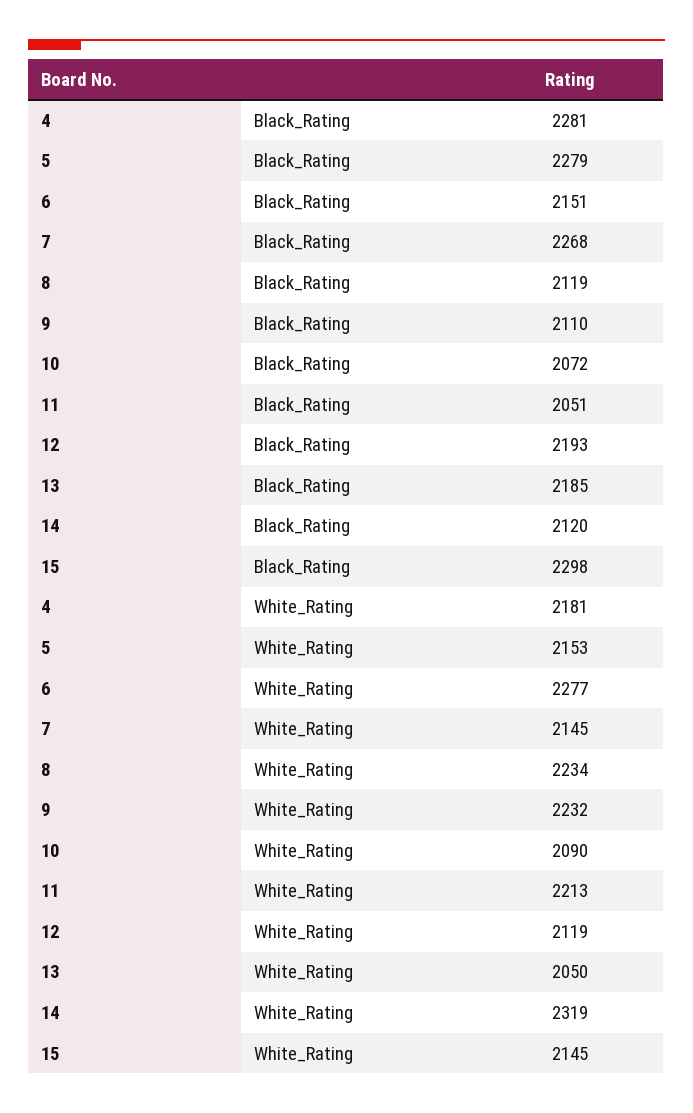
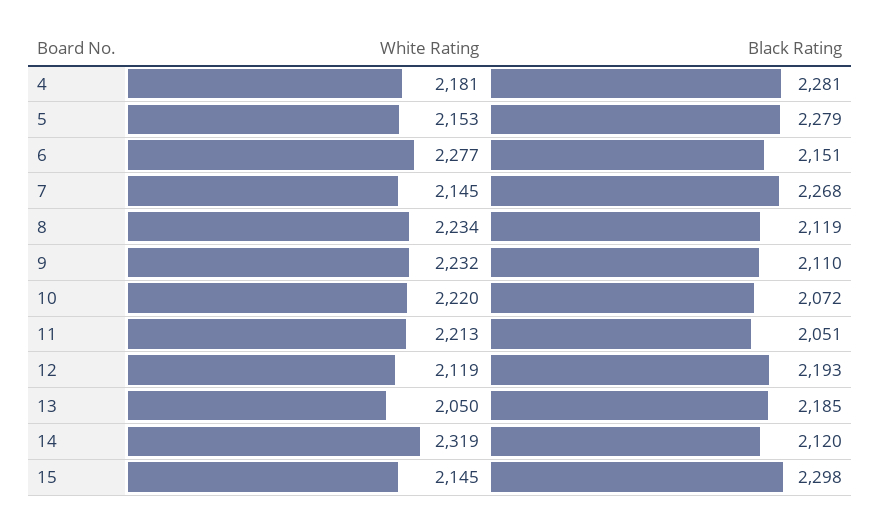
10, White_Rating: 2090 -> 2220

